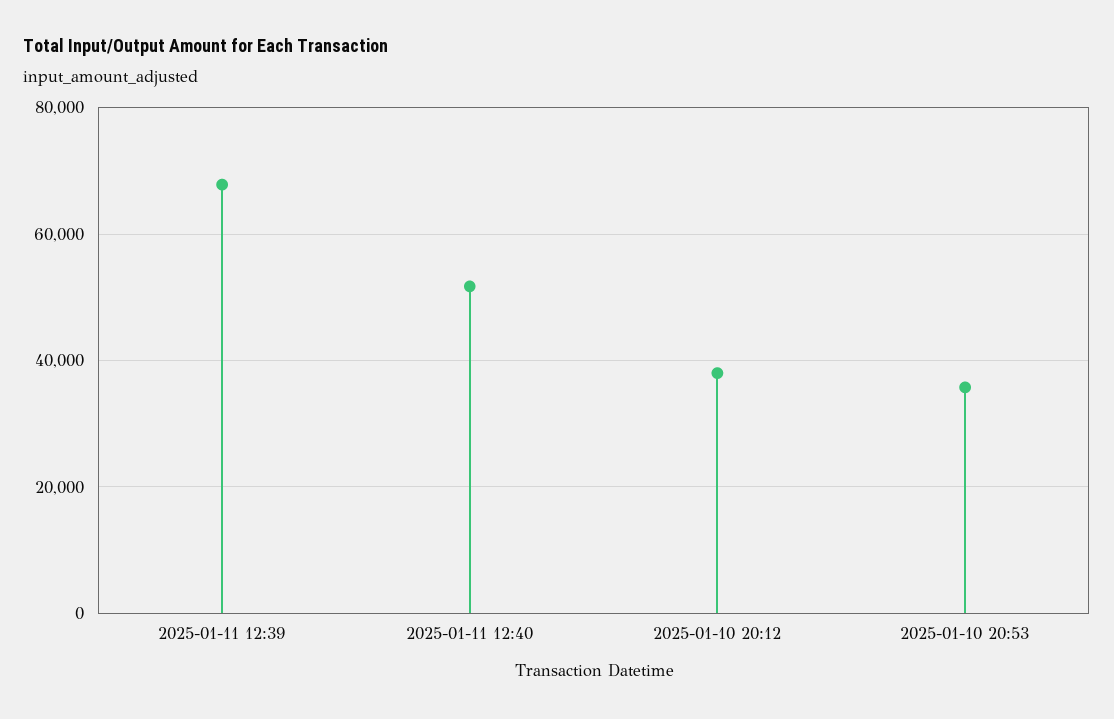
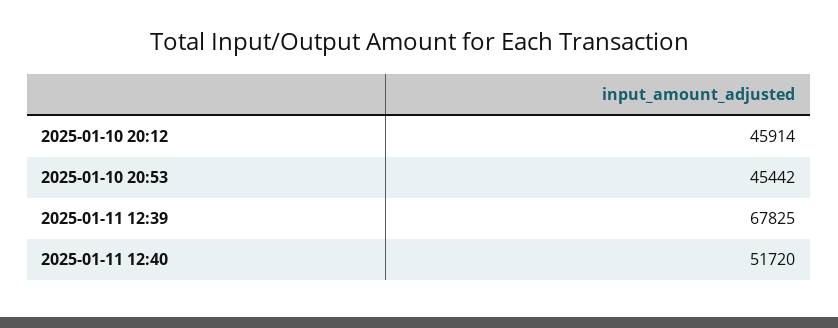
2025-01-10 20:12: 38000 -> 45914
2025-01-10 20:53: 36000 -> 45442

